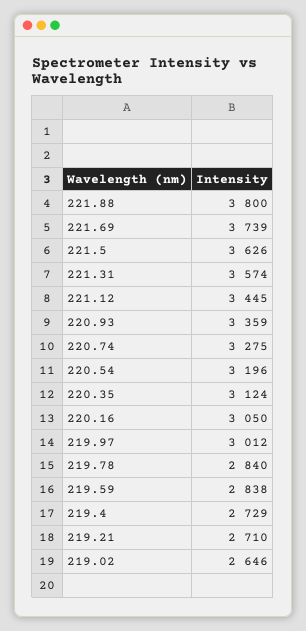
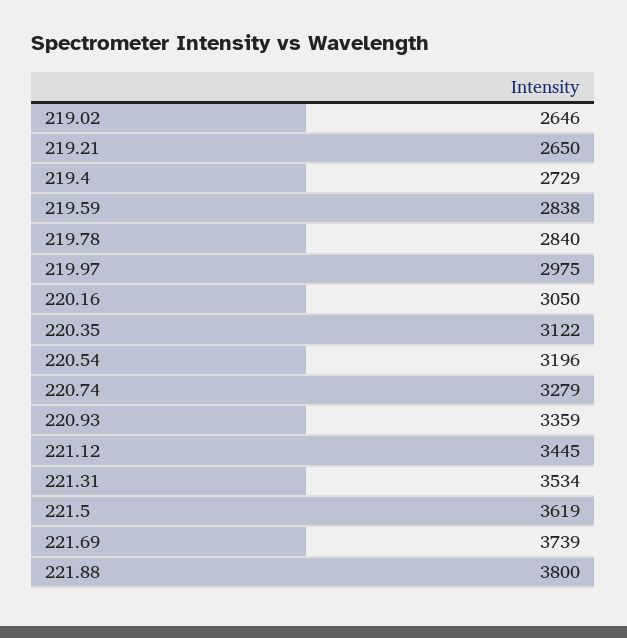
221.5: 3626 -> 3619
221.31: 3574 -> 3534
220.74: 3275 -> 3279
220.35: 3124 -> 3122
219.97: 3012 -> 2975
219.21: 2710 -> 2650

